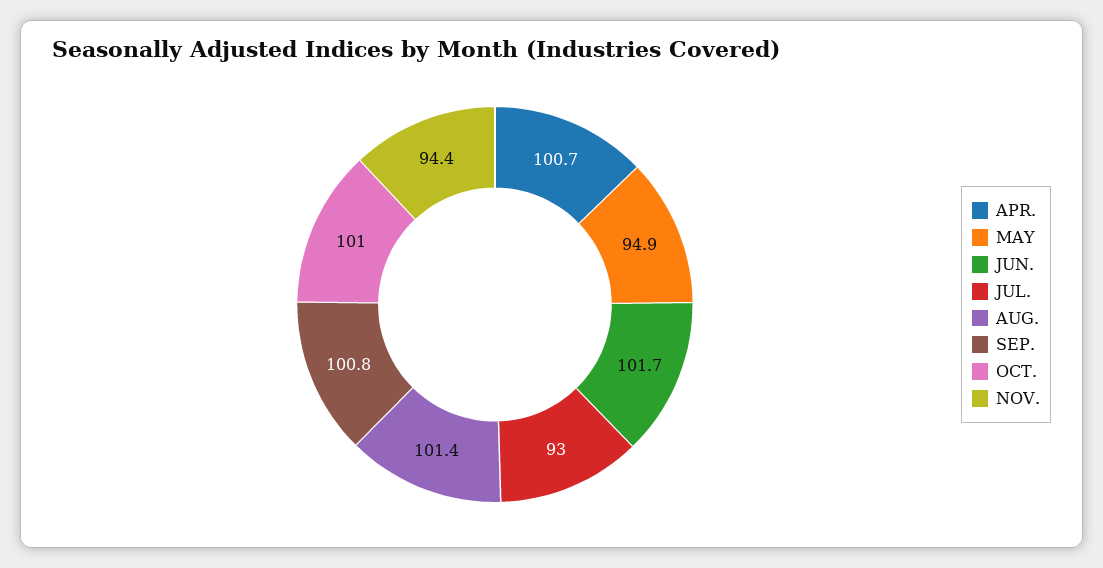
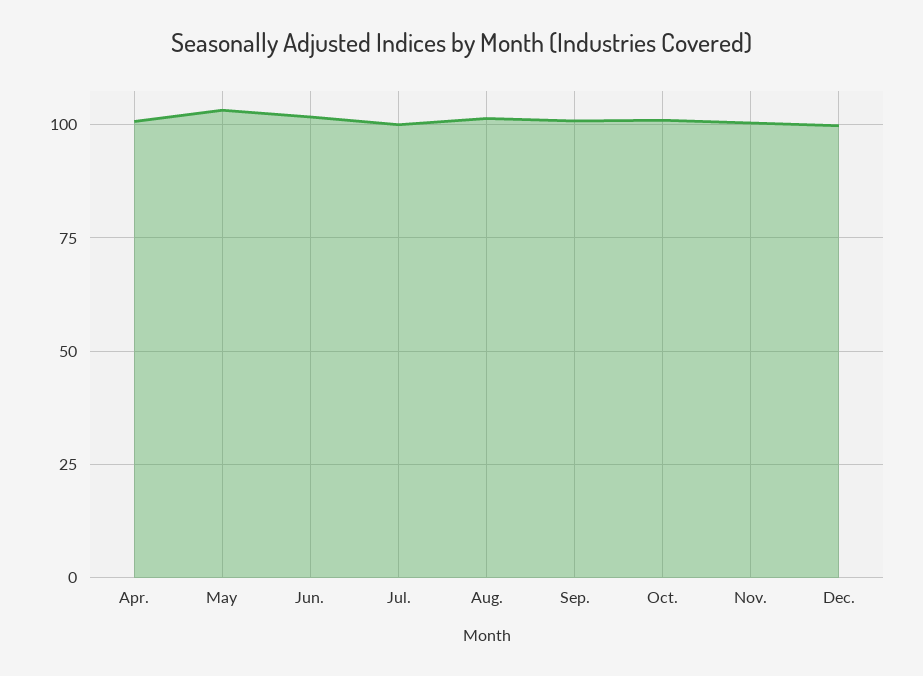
MAY: 94.9 -> 102.5
JUL.: 93 -> 100
NOV.: 94.4 -> 100
Dec.: none -> 100

